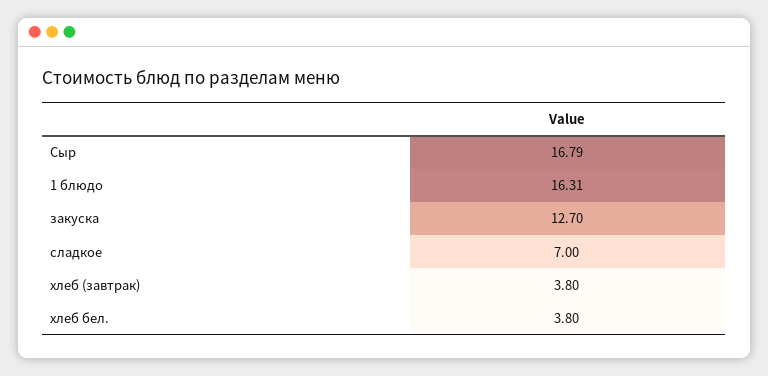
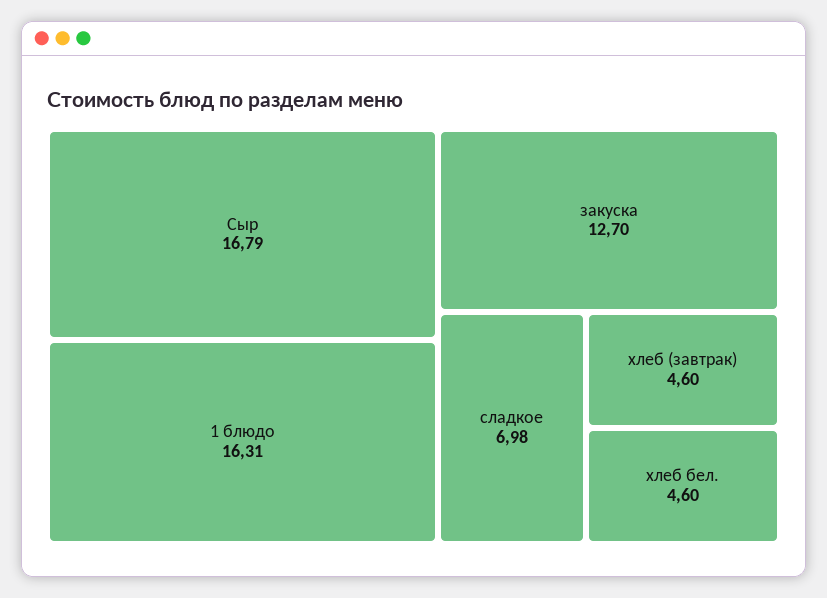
сладкое: 7 -> 6.98
хлеб (завтрак): 3.8 -> 4.6
хлеб бел.: 3.8 -> 4.6

